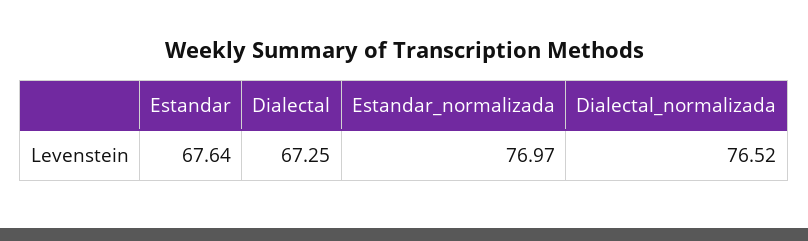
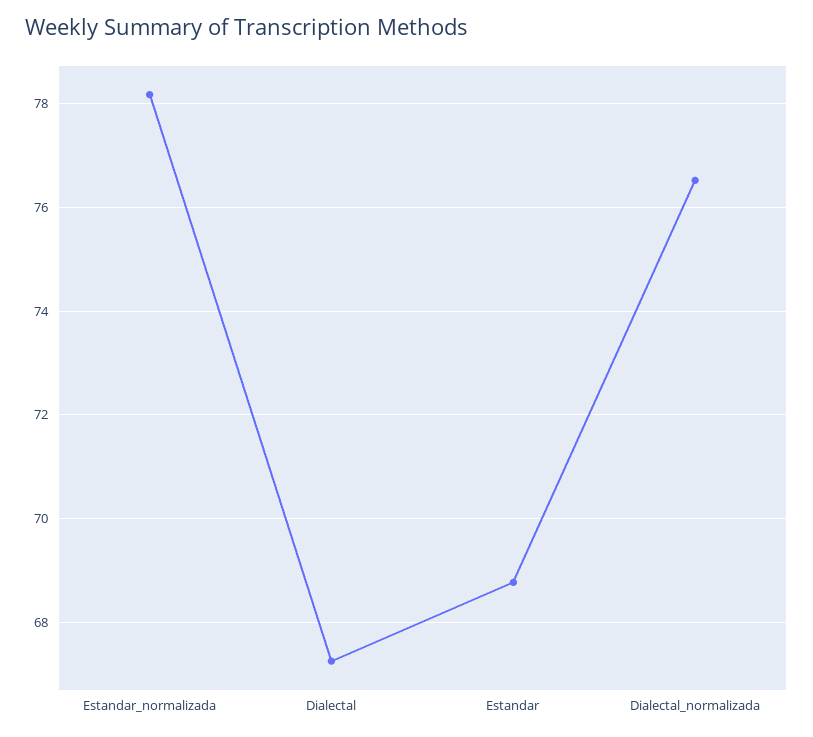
Estandar: 67.64 -> 68.8
Estandar_normalizada: 76.97 -> 78.2

